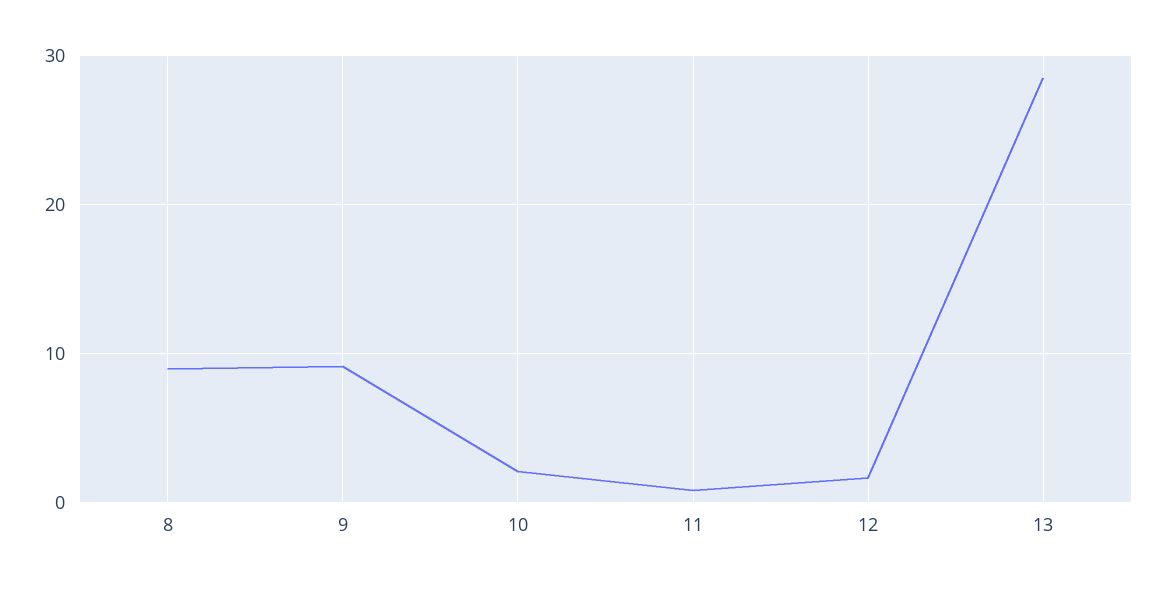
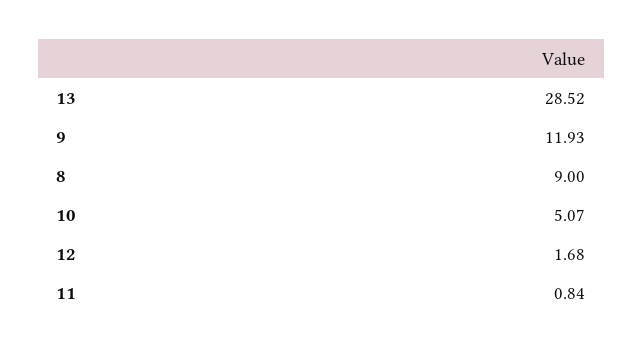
9: 9 -> 11.93
10: 2 -> 5.07

